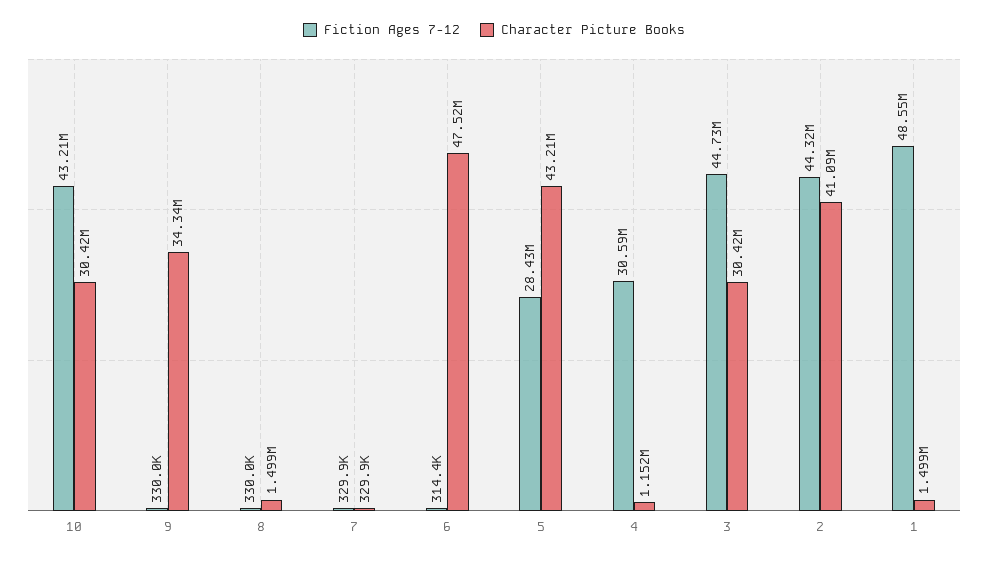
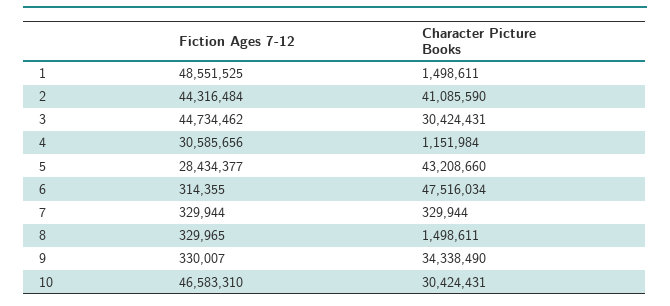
Fiction Ages 7-12, 10: 43210000 -> 46583310

